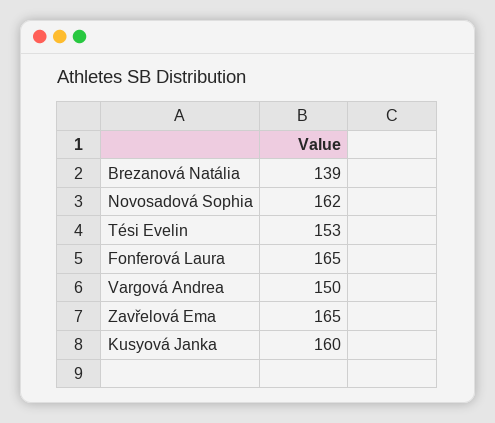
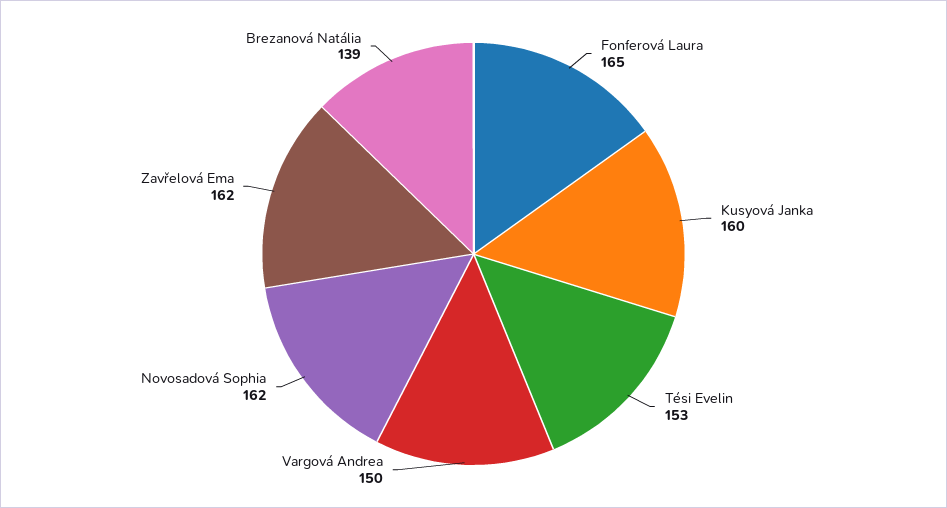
Zavřelová Ema: 165 -> 162

